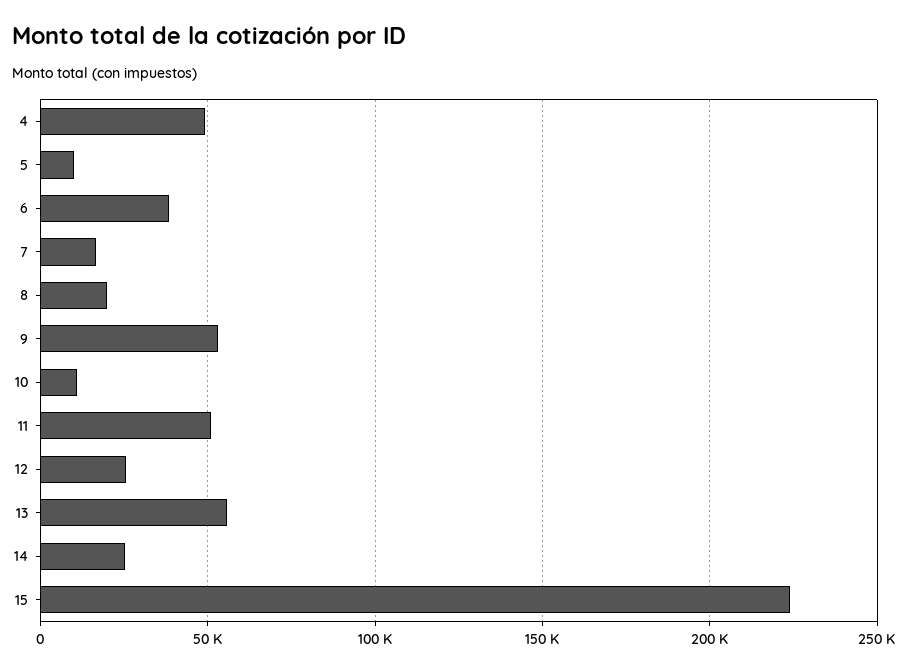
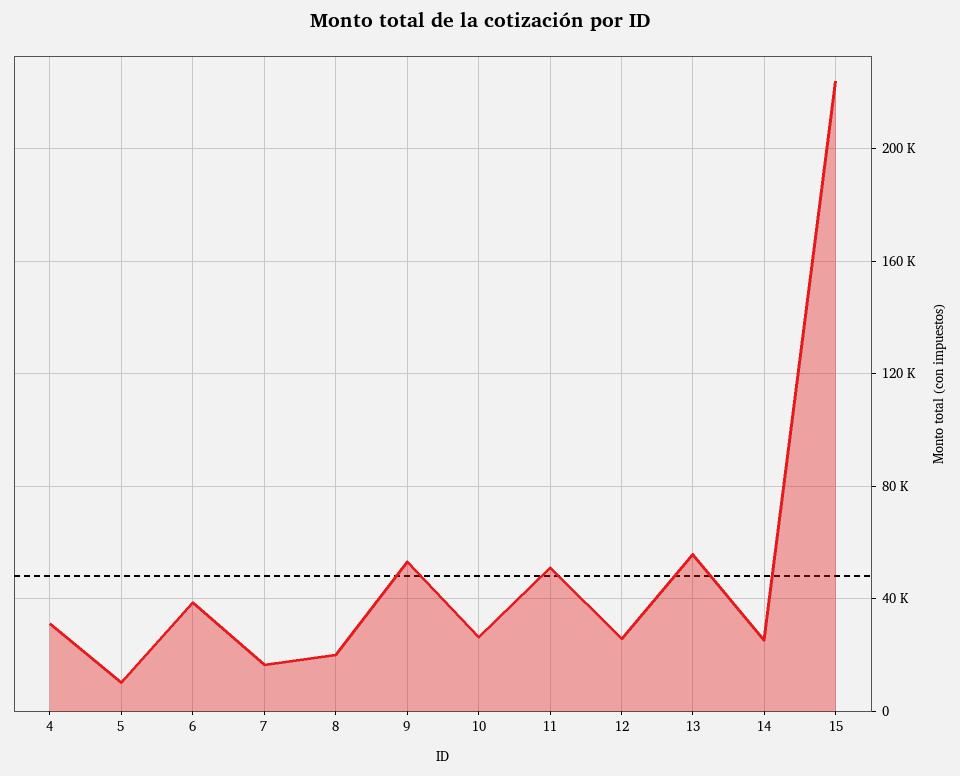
4: 50000 -> 30000
10: 10000 -> 25000

